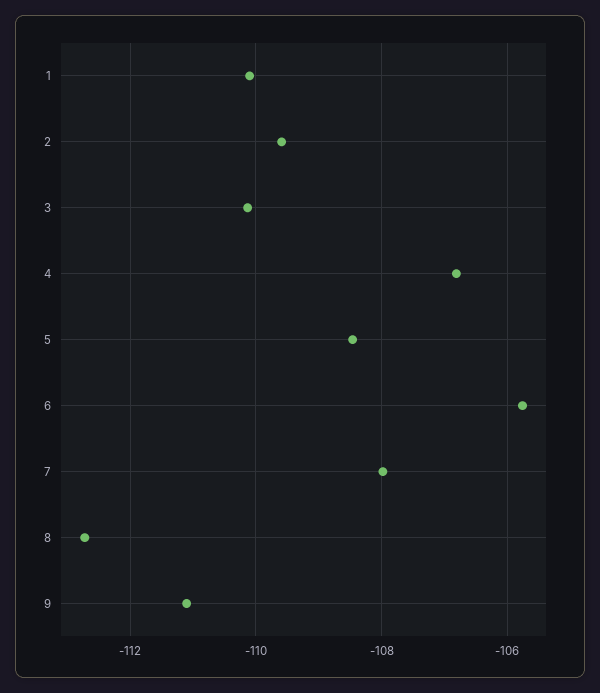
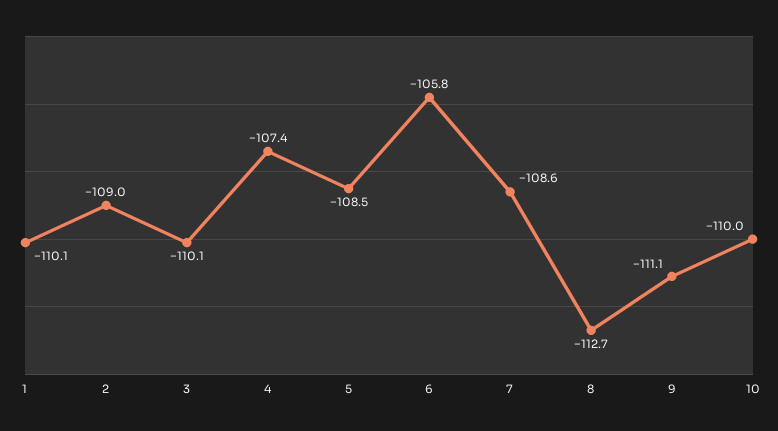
2: -109.6 -> -109
4: -106.8 -> -107.4
7: -108 -> -108.6
10: none -> -110

